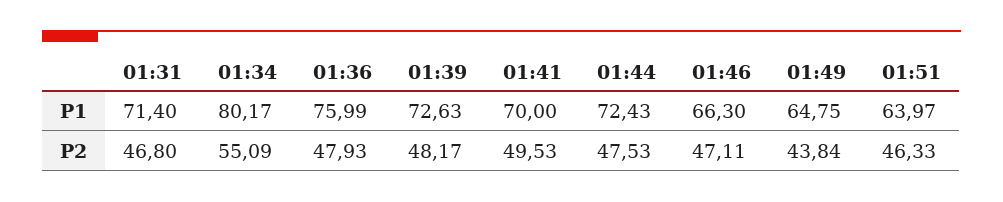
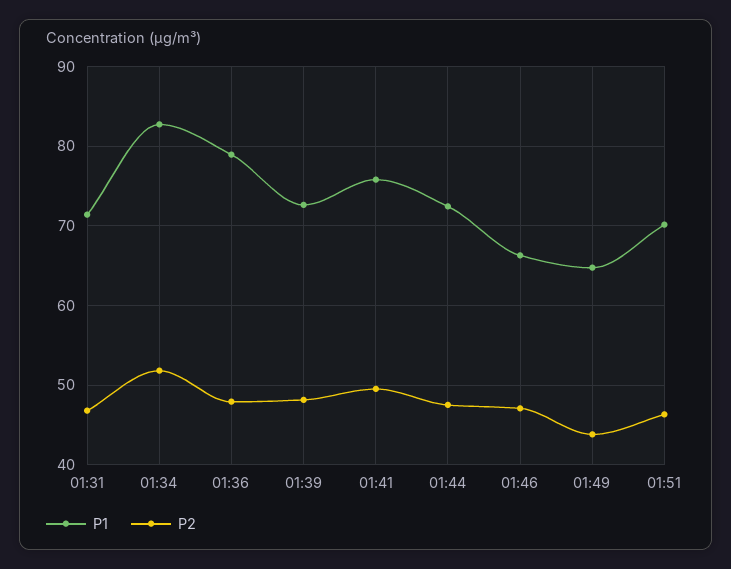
P1, 01:34: 80.17 -> 83
P1, 01:36: 75.99 -> 79
P1, 01:41: 70 -> 76
P1, 01:51: 63.97 -> 70
P2, 01:34: 55.09 -> 52

